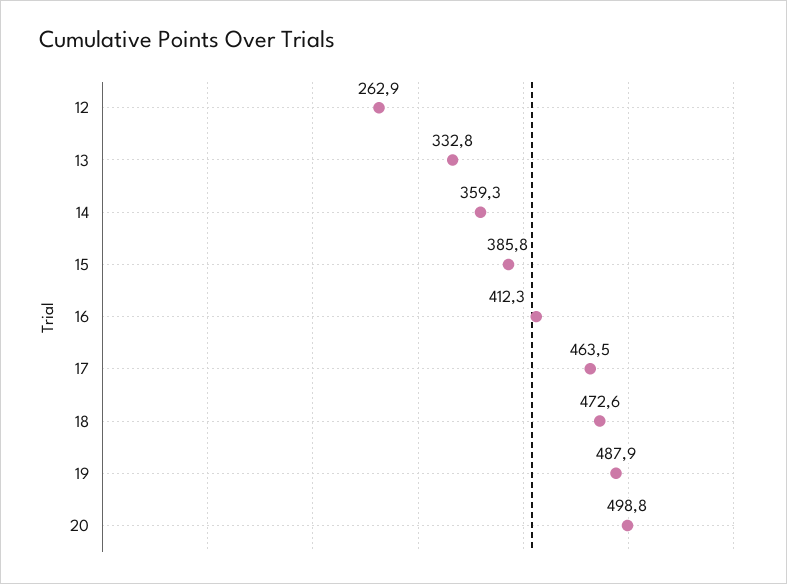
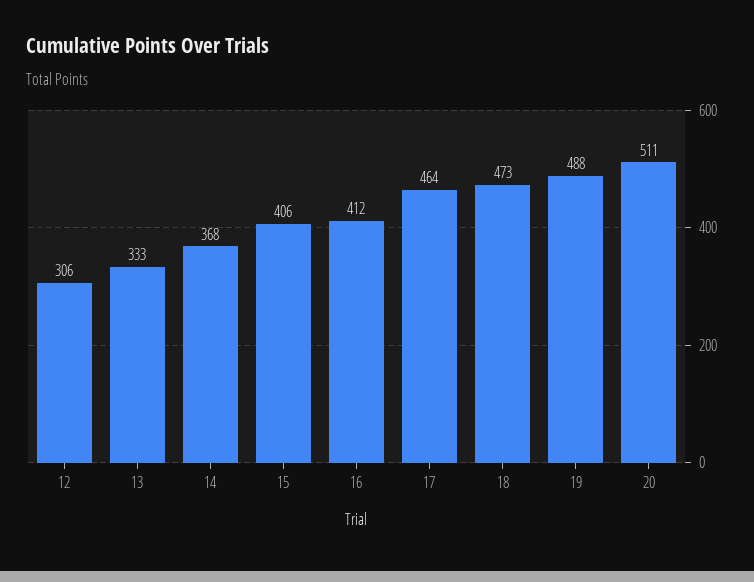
12: 262.9 -> 306
14: 359.3 -> 368
15: 385.8 -> 406
20: 498.8 -> 511

